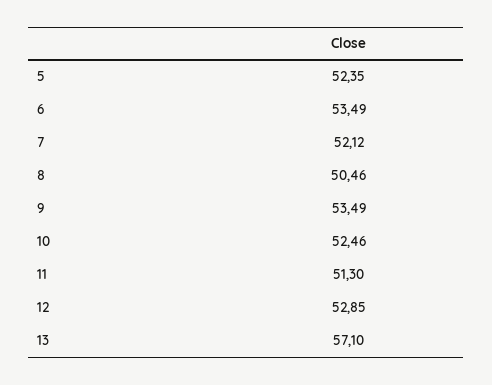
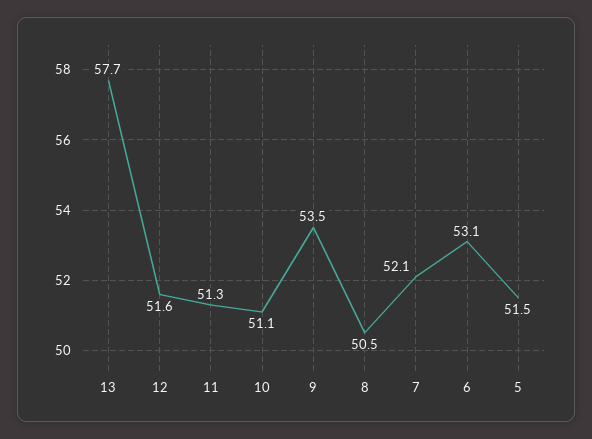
5: 52.35 -> 51.5
6: 53.49 -> 53.1
10: 52.46 -> 51.1
12: 52.85 -> 51.6
13: 57.1 -> 57.7

